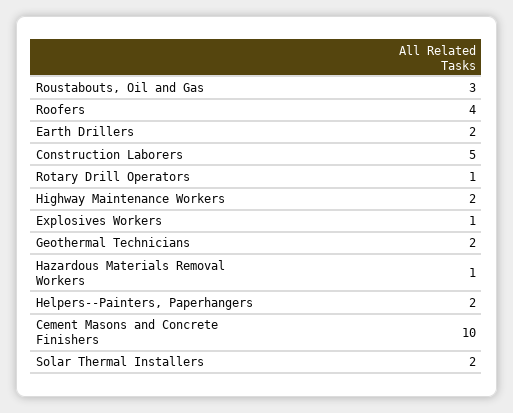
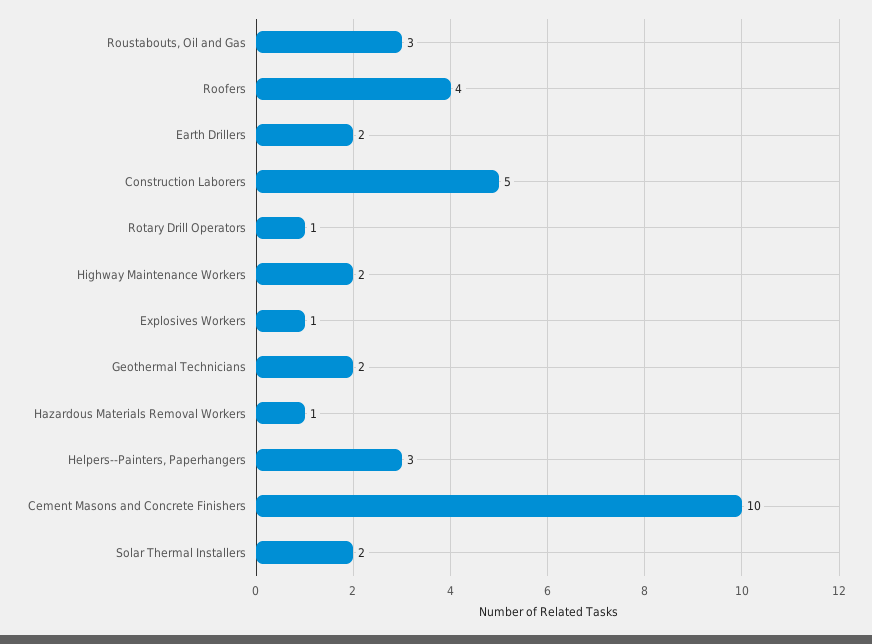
Helpers--Painters, Paperhangers: 2 -> 3

